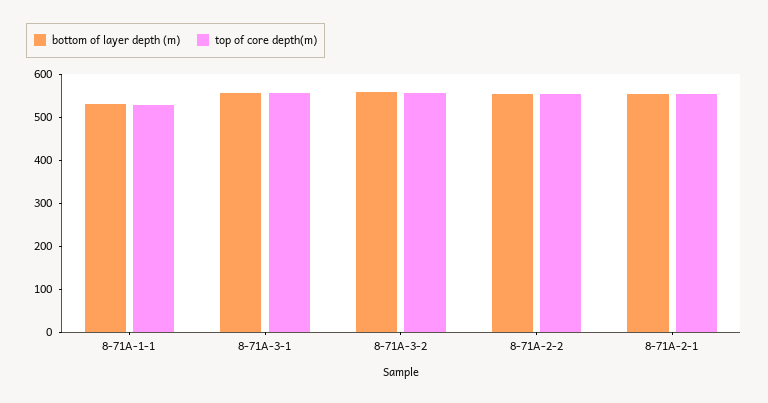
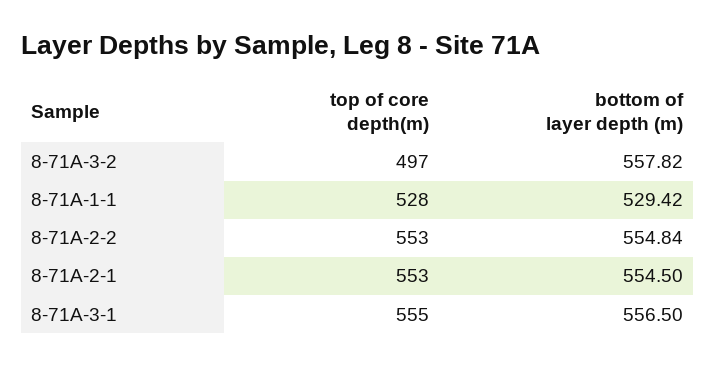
top of core depth(m), 8-71A-3-2: 560 -> 497

